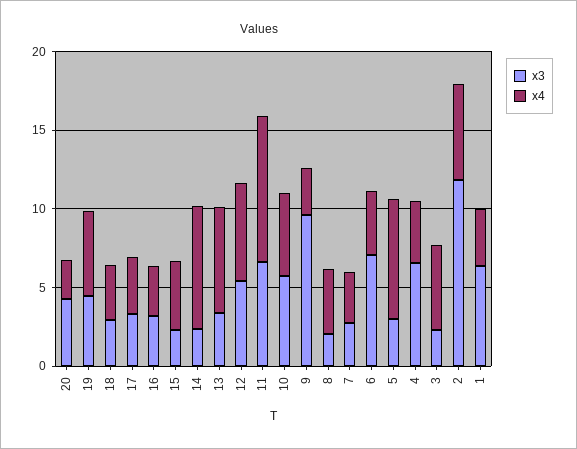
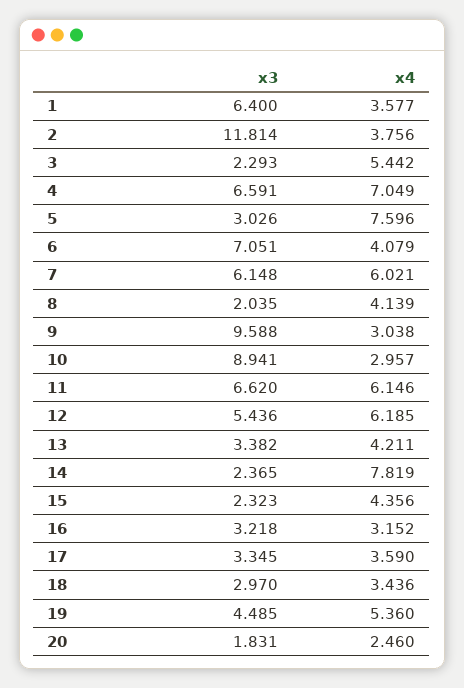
x3, 20: 4 -> 1.831
x4, 13: 7 -> 4.211
x4, 11: 9 -> 6.146
x3, 10: 6 -> 8.941
x4, 10: 5 -> 2.957
x3, 7: 3 -> 6.148
x4, 7: 3 -> 6.021
x4, 4: 4 -> 7.049
x4, 2: 6 -> 3.756

